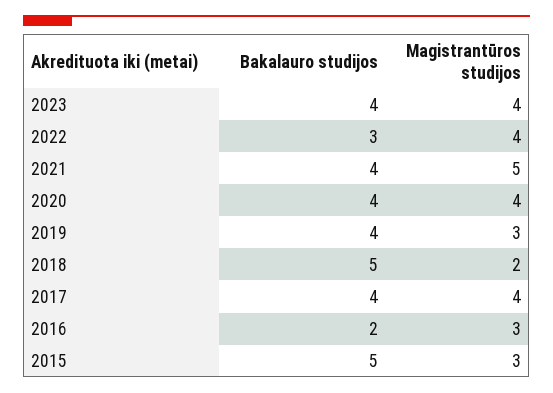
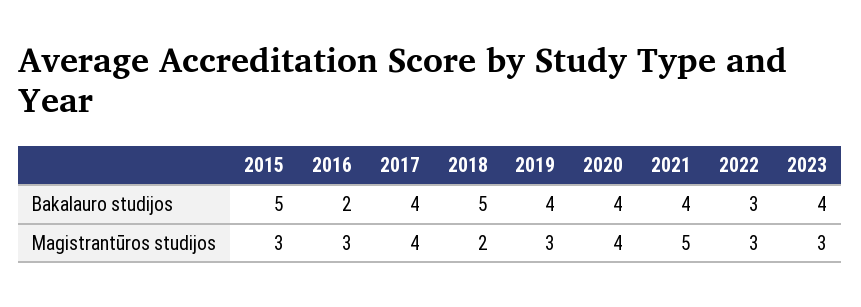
Magistrantūros studijos, 2023: 4 -> 3
Magistrantūros studijos, 2022: 4 -> 3

